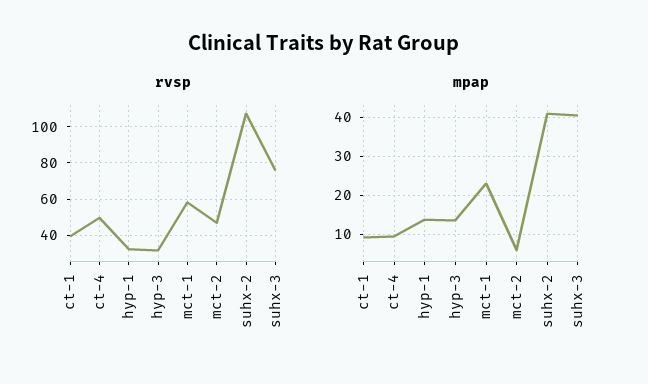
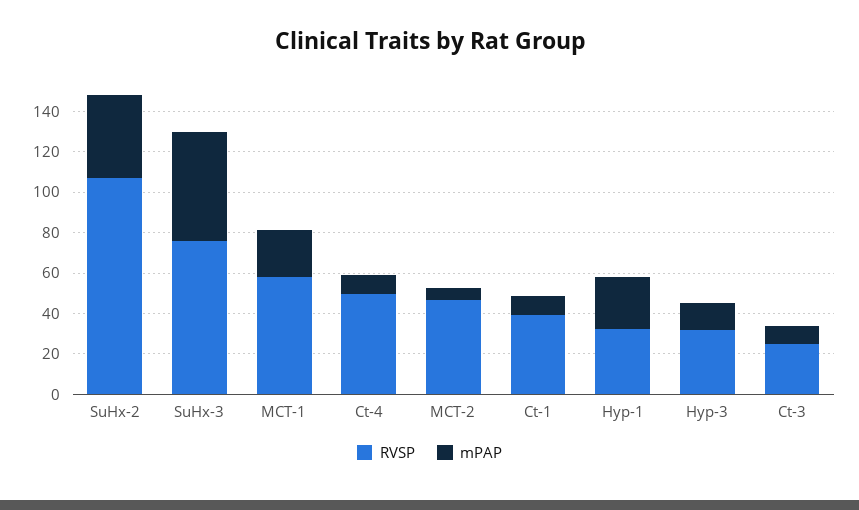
mpap, hyp-1: 14 -> 25
mpap, suhx-3: 40 -> 55
rvsp, Ct-3: none -> 25
mpap, Ct-3: none -> 10

